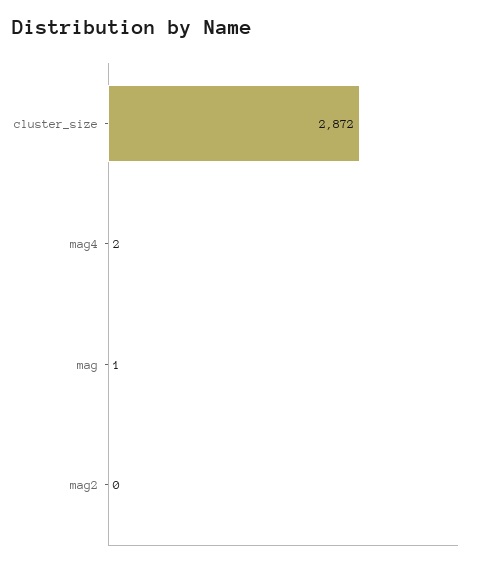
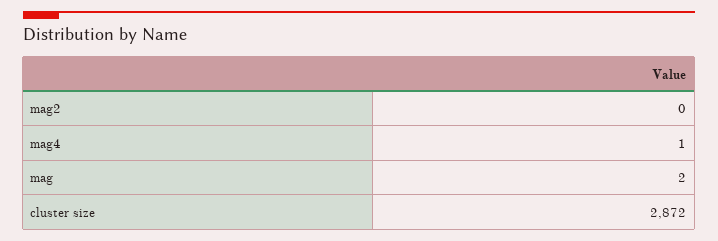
mag4: 2 -> 1
mag: 1 -> 2

